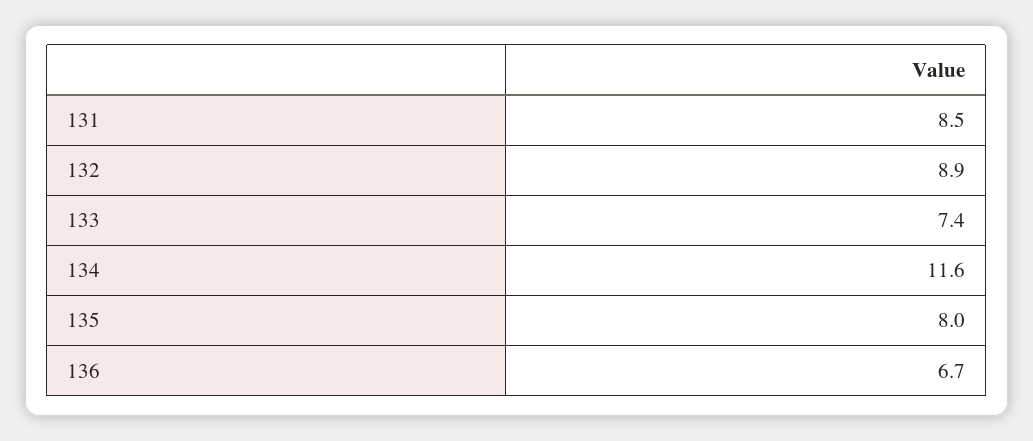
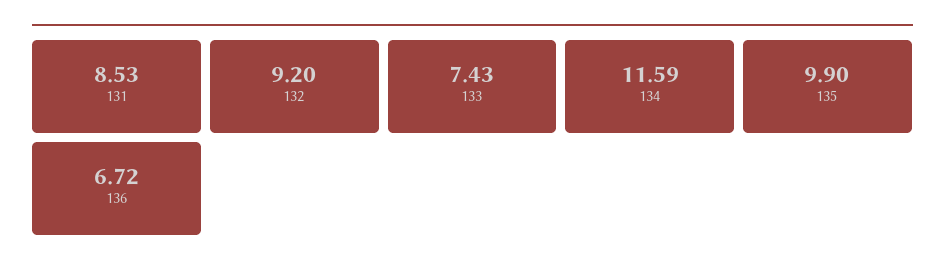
132: 8.9 -> 9.2
135: 8 -> 9.9

